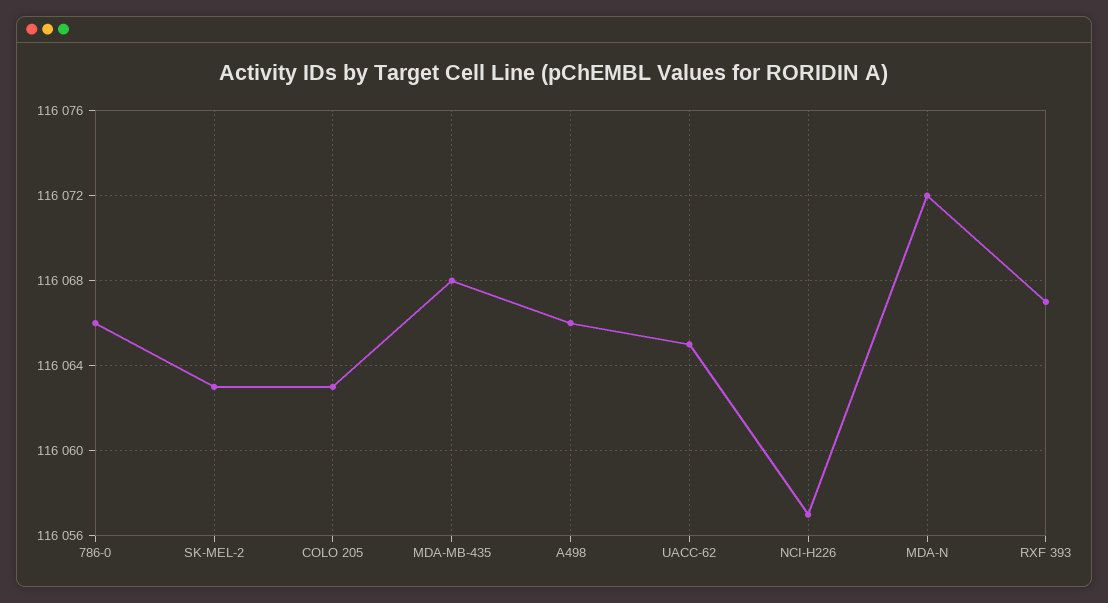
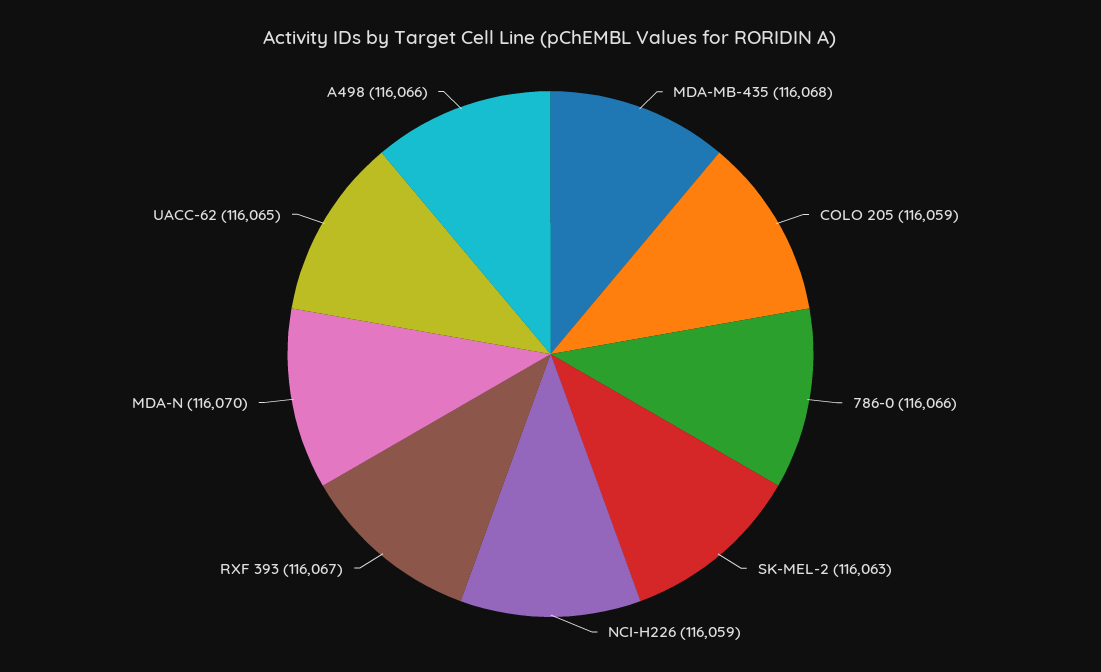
COLO 205: 116063 -> 116059
NCI-H226: 116057 -> 116059
MDA-N: 116072 -> 116070

